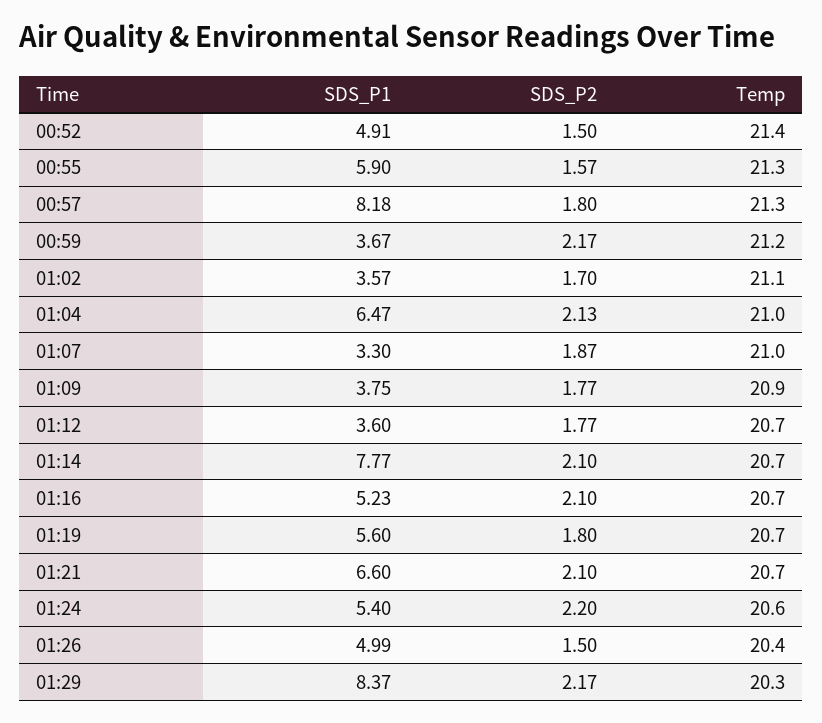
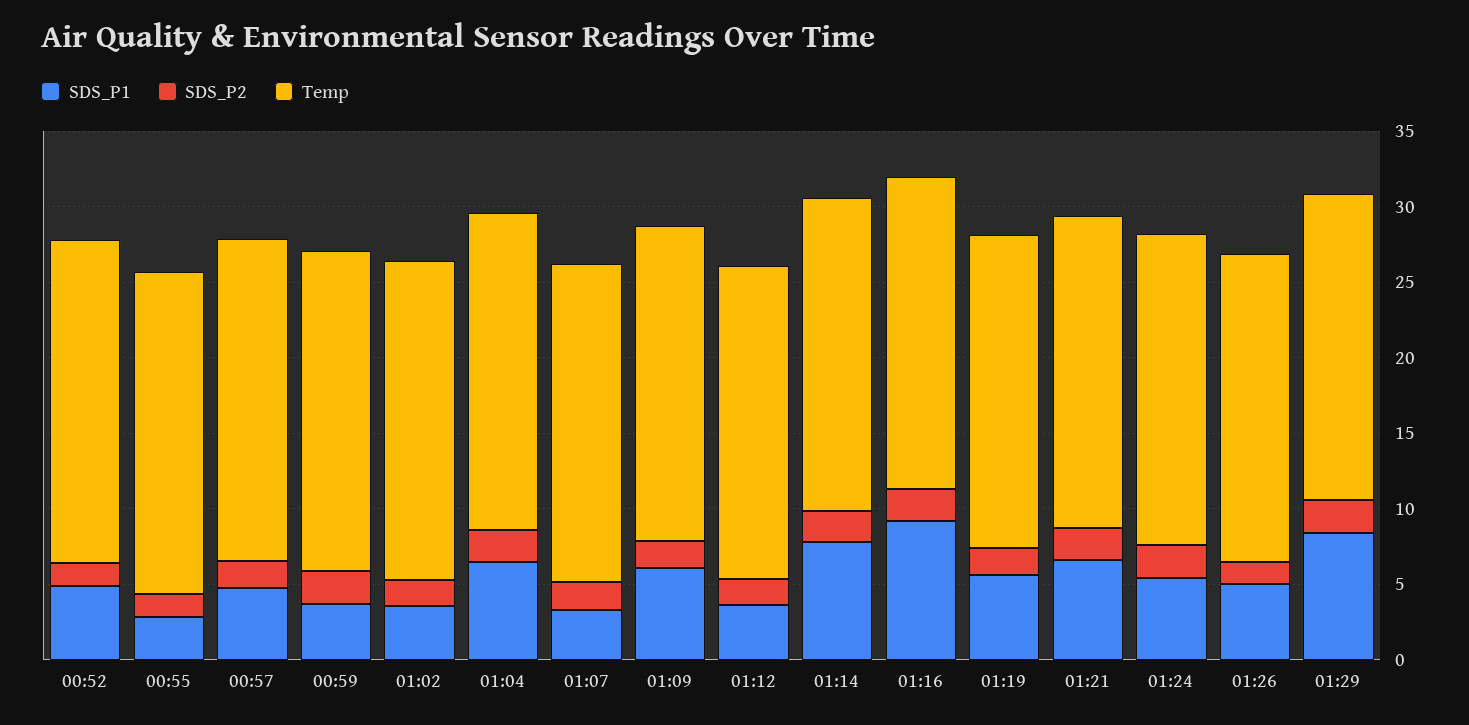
SDS_P1, 00:55: 5.9 -> 3
SDS_P1, 00:57: 8.18 -> 5
SDS_P1, 01:09: 3.75 -> 6
SDS_P1, 01:16: 5.23 -> 9

